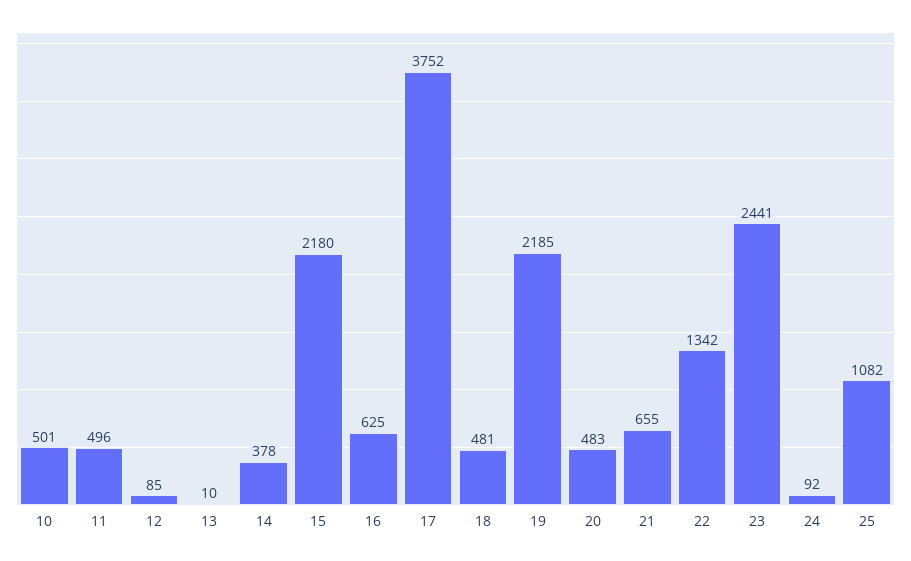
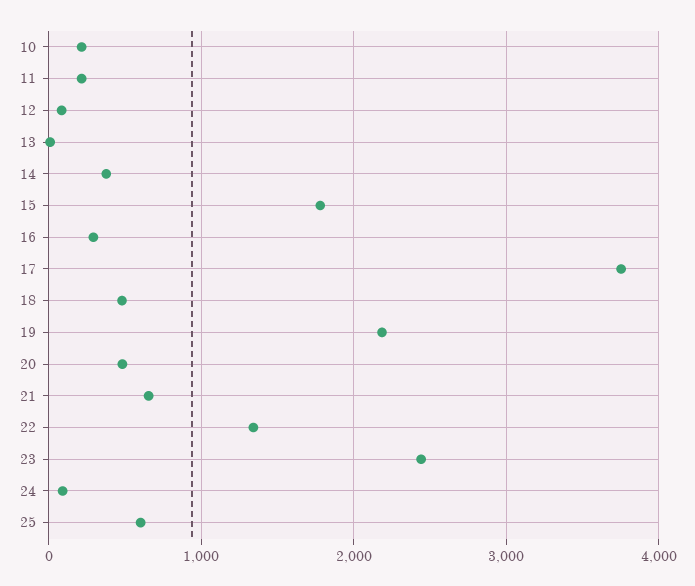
10: 501 -> 200
11: 496 -> 200
15: 2180 -> 1800
16: 625 -> 300
25: 1082 -> 600

